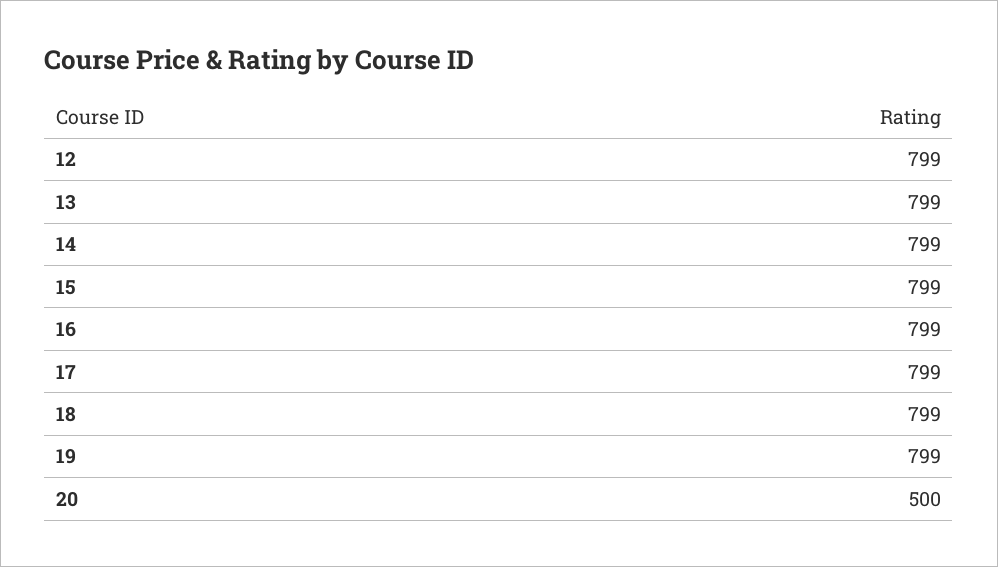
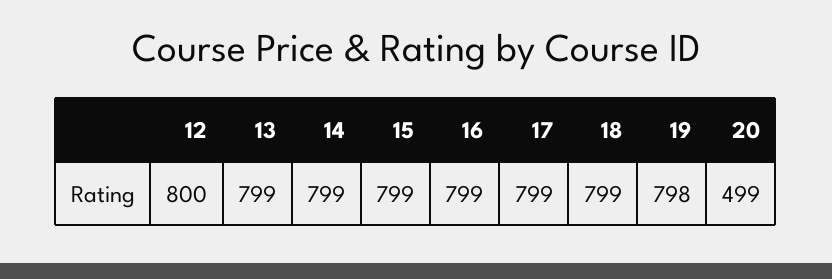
12: 799 -> 800
19: 799 -> 798
20: 500 -> 499

